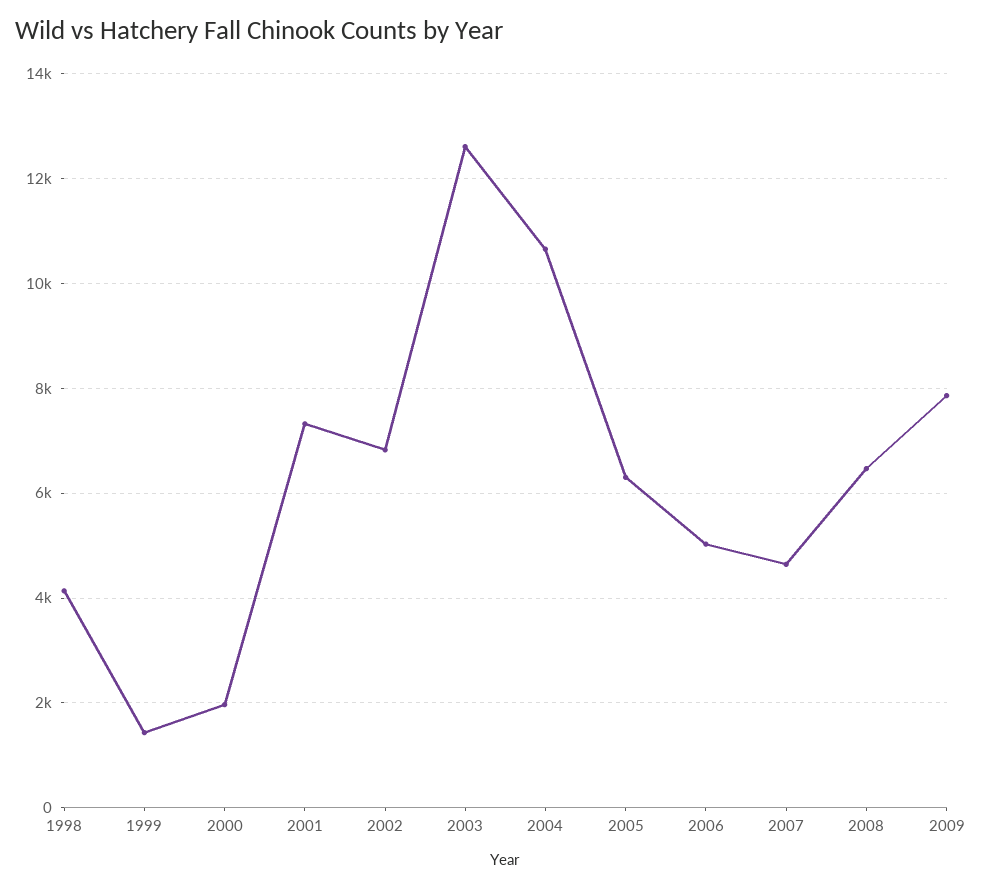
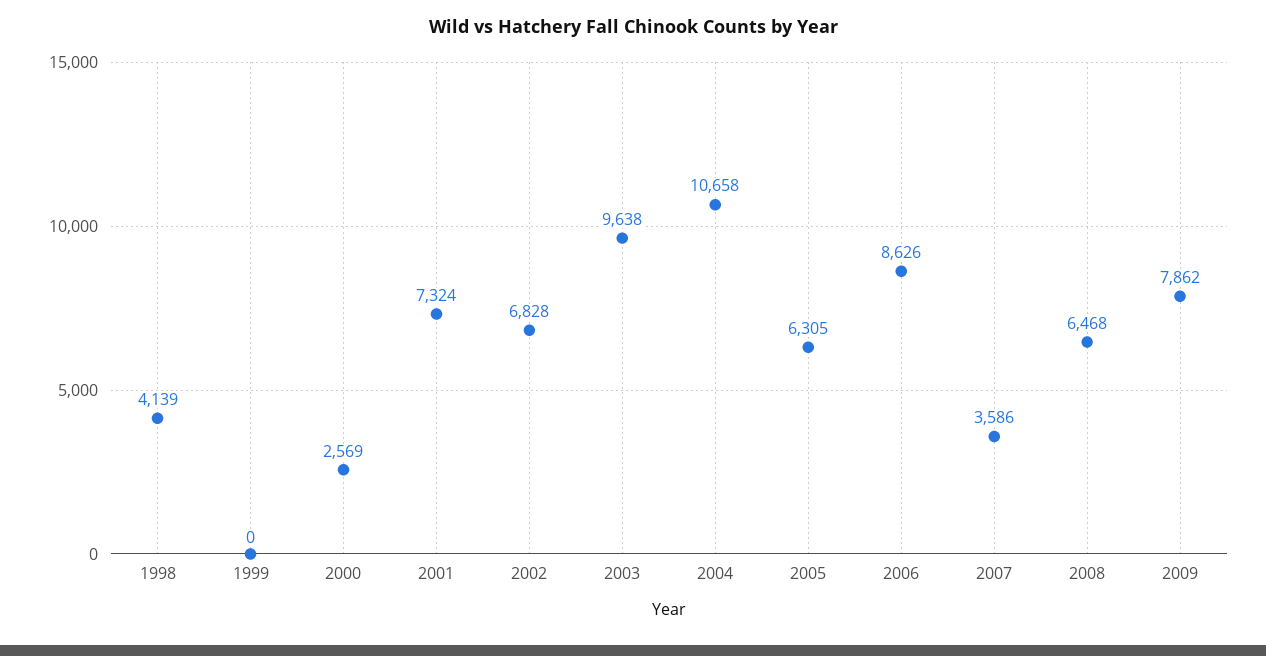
1999: 1400 -> 0
2000: 2000 -> 2569
2003: 12600 -> 9638
2006: 5000 -> 8626
2007: 4600 -> 3586

